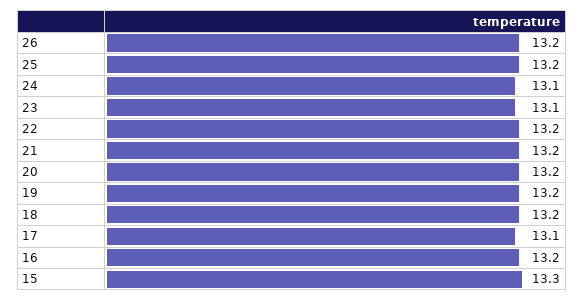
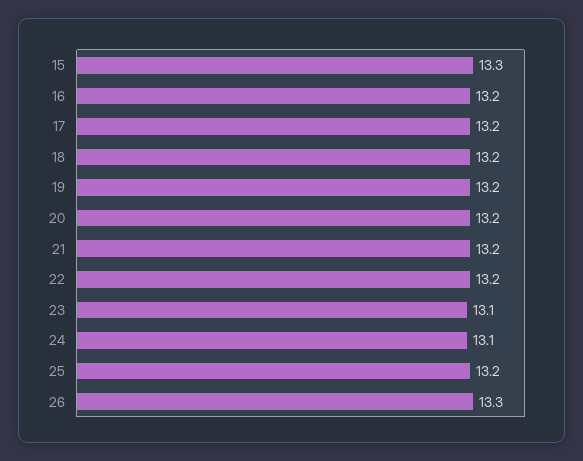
26: 13.2 -> 13.3
17: 13.1 -> 13.2

